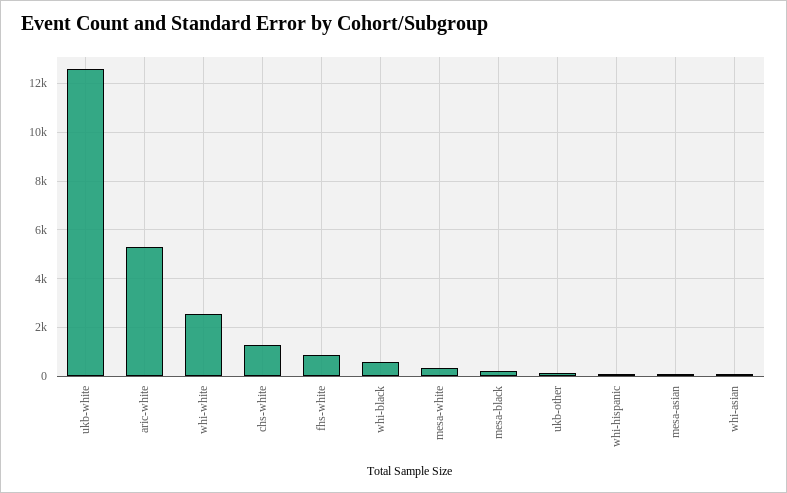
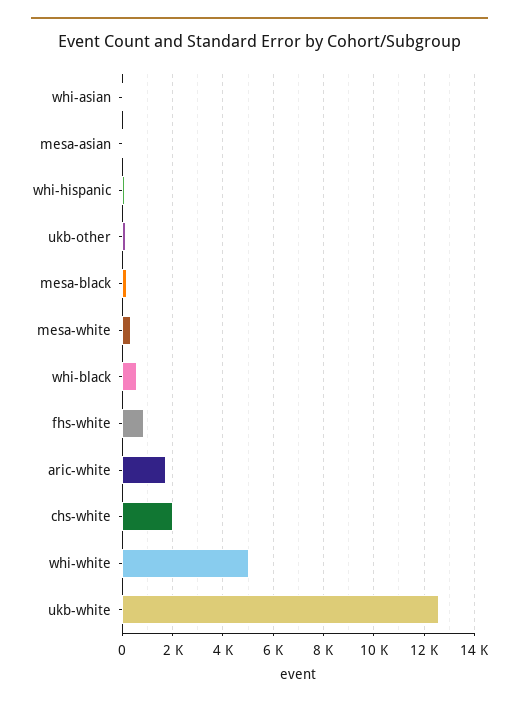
aric-white: 5250 -> 1750
whi-white: 2500 -> 5000
chs-white: 1250 -> 2000

